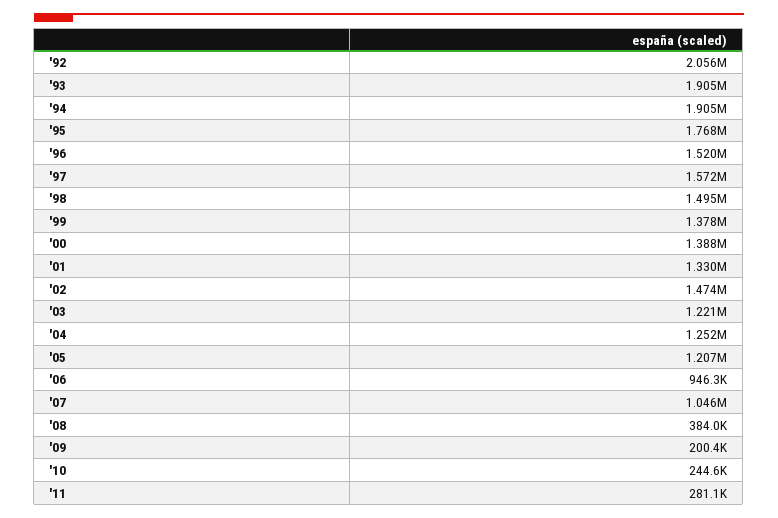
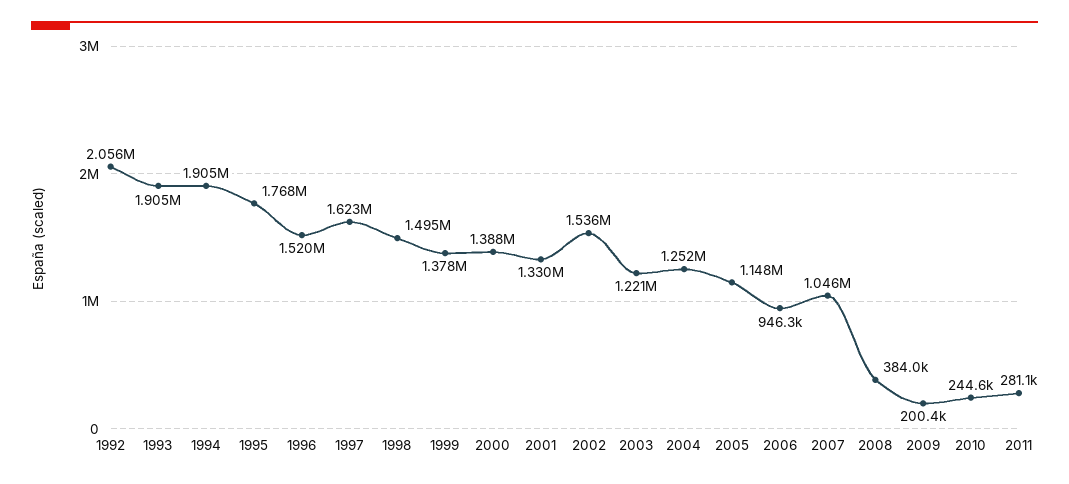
'97: 1572000 -> 1623000
'02: 1474000 -> 1536000
'05: 1207000 -> 1148000

